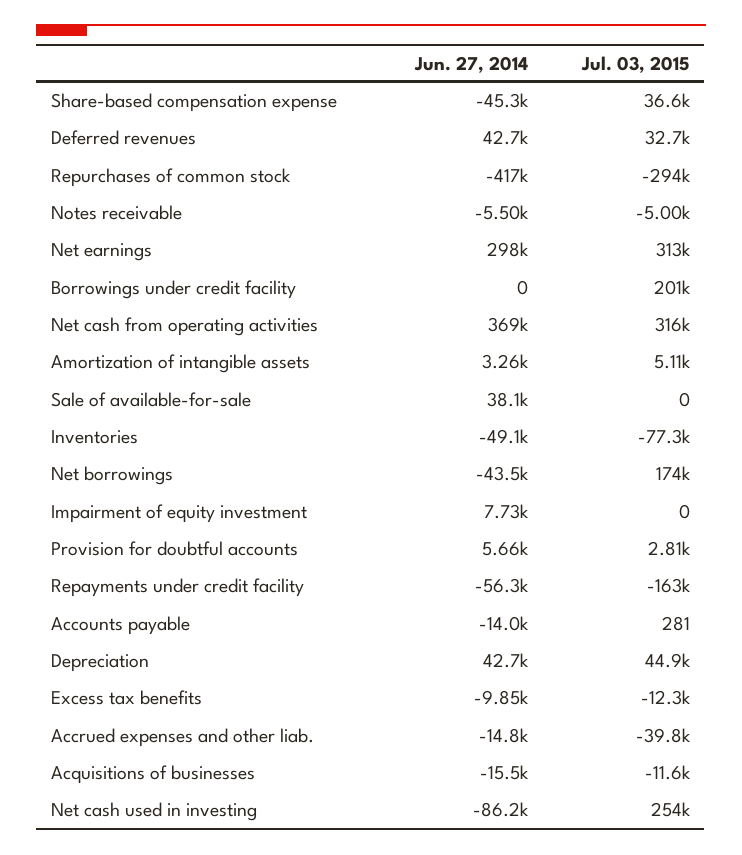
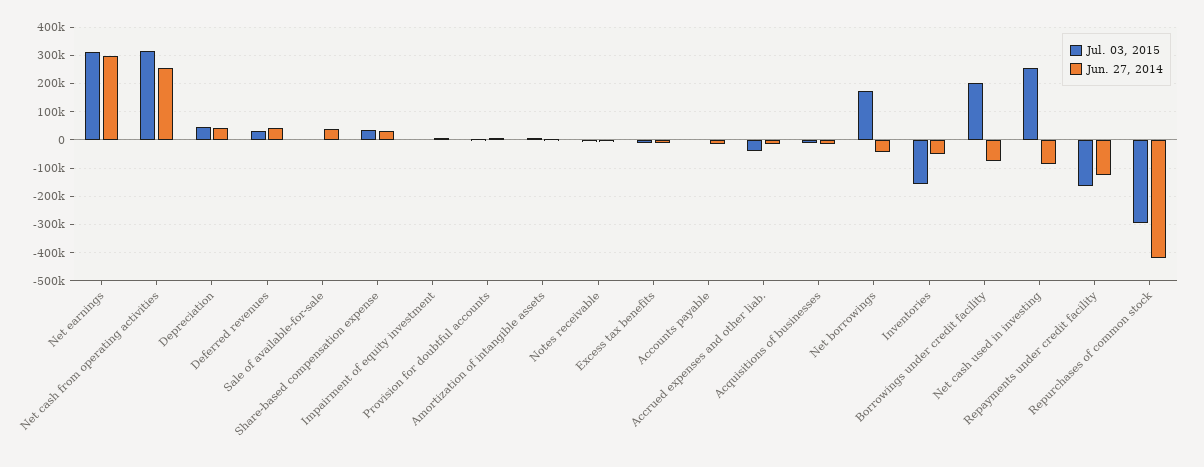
Jun. 27, 2014, Share-based compensation expense: -45300 -> 25000
Jun. 27, 2014, Borrowings under credit facility: 0 -> -75000
Jun. 27, 2014, Net cash from operating activities: 369000 -> 250000
Jul. 03, 2015, Inventories: -77300 -> -150000
Jun. 27, 2014, Repayments under credit facility: -56300 -> -125000

